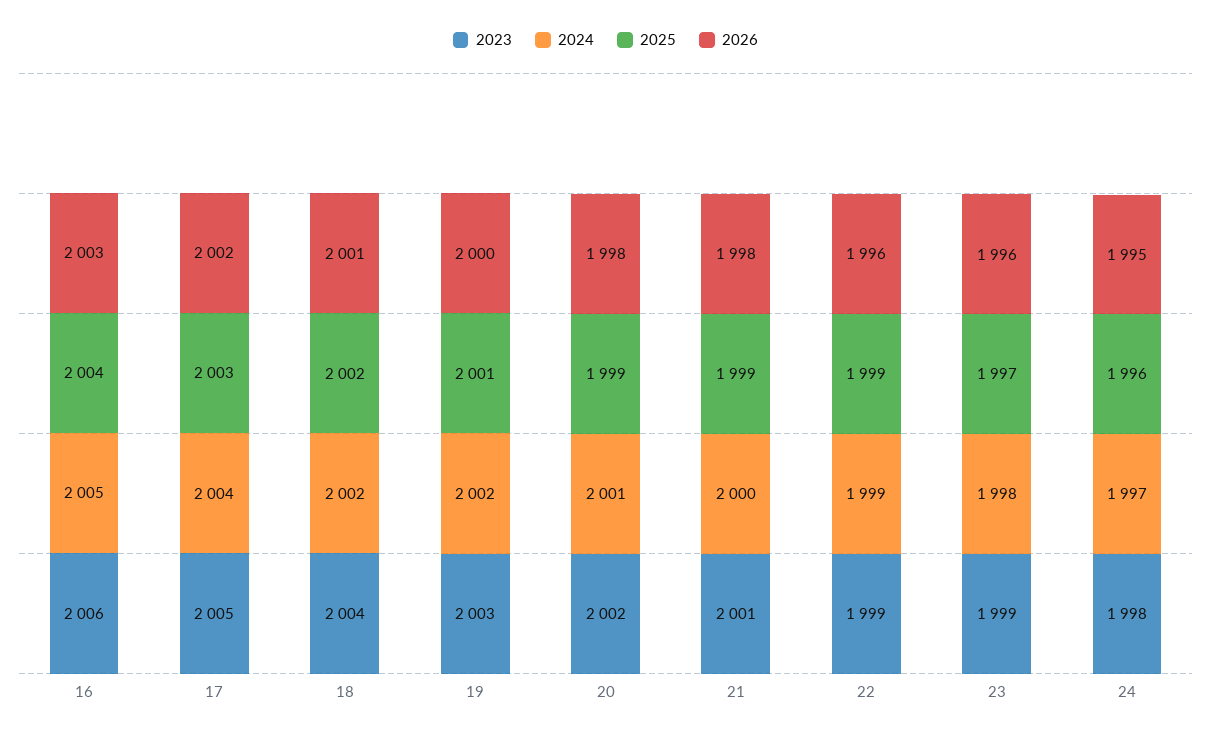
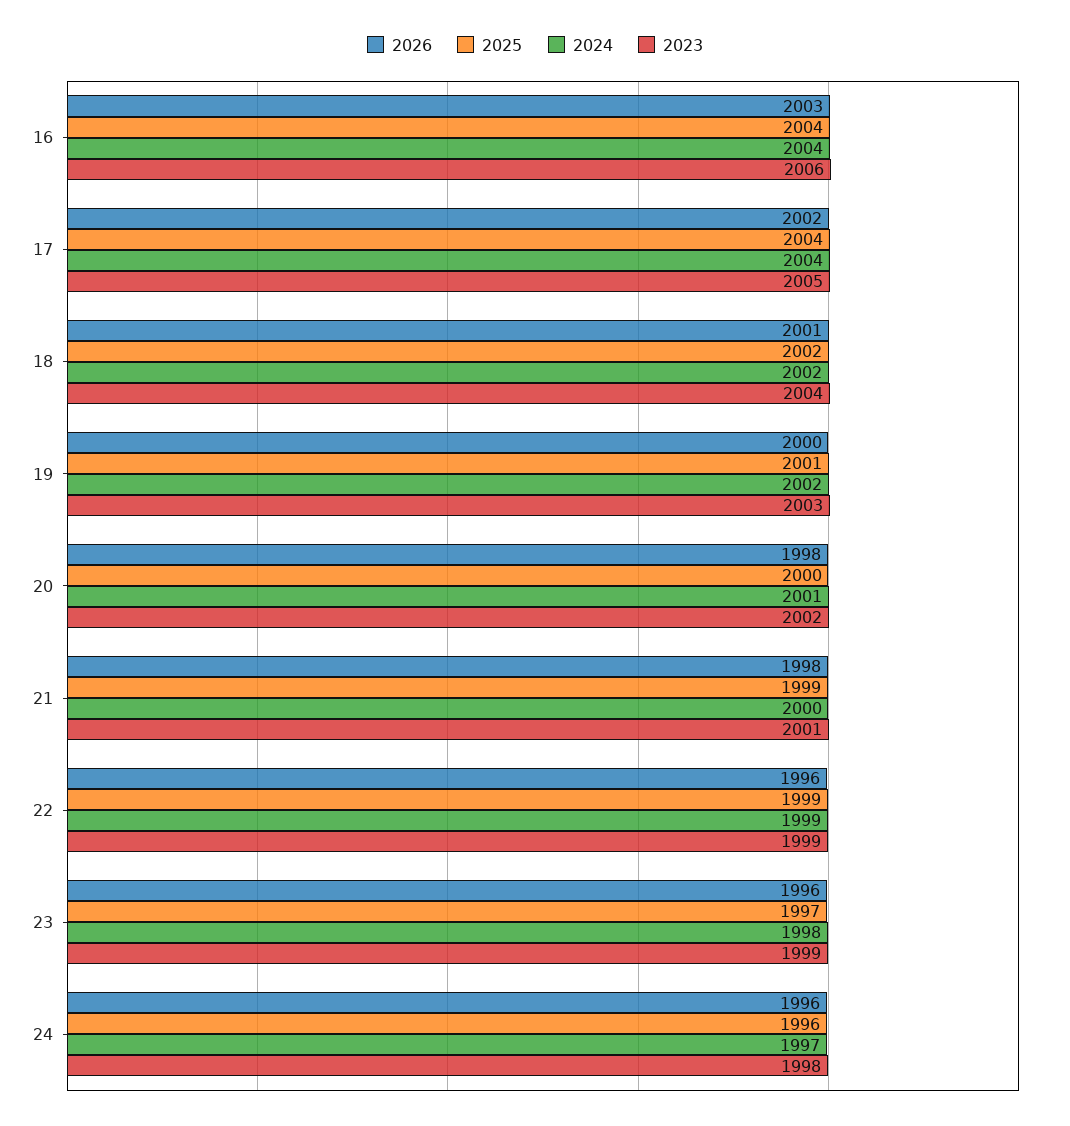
2024, 16: 2005 -> 2004
2025, 17: 2003 -> 2004
2025, 20: 1999 -> 2000
2026, 24: 1995 -> 1996

